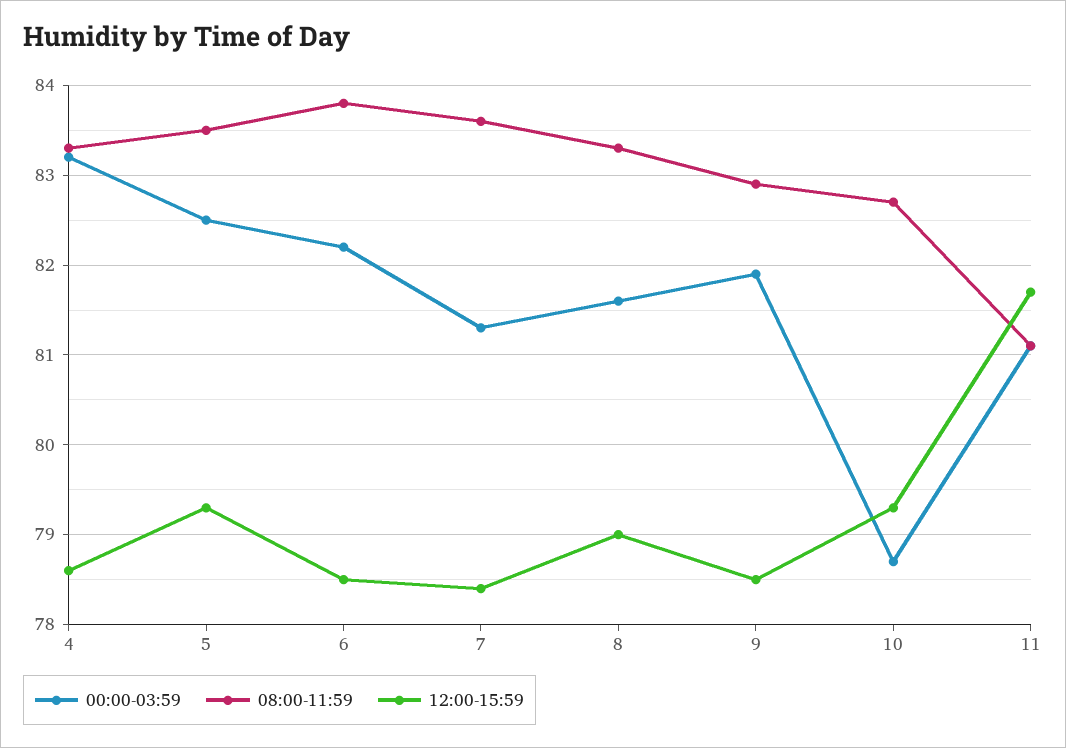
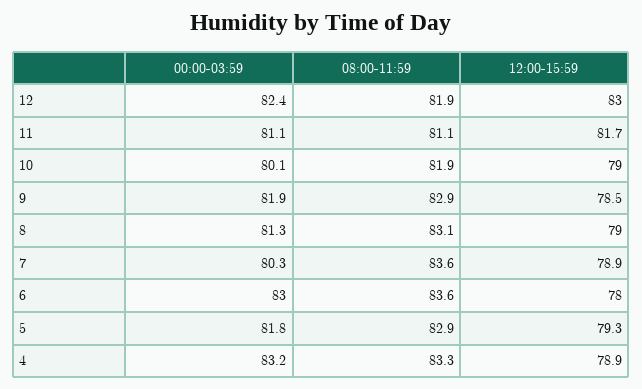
12:00-15:59, 4: 78.6 -> 78.9
00:00-03:59, 5: 82.5 -> 81.8
08:00-11:59, 5: 83.5 -> 82.9
00:00-03:59, 6: 82.2 -> 83
08:00-11:59, 6: 83.8 -> 83.6
12:00-15:59, 6: 78.5 -> 78
00:00-03:59, 7: 81.3 -> 80.3
12:00-15:59, 7: 78.4 -> 78.9
00:00-03:59, 8: 81.6 -> 81.3
08:00-11:59, 8: 83.3 -> 83.1
00:00-03:59, 10: 78.7 -> 80.1
08:00-11:59, 10: 82.7 -> 81.9
12:00-15:59, 10: 79.3 -> 79
00:00-03:59, 12: none -> 82.4
08:00-11:59, 12: none -> 81.9
12:00-15:59, 12: none -> 83

